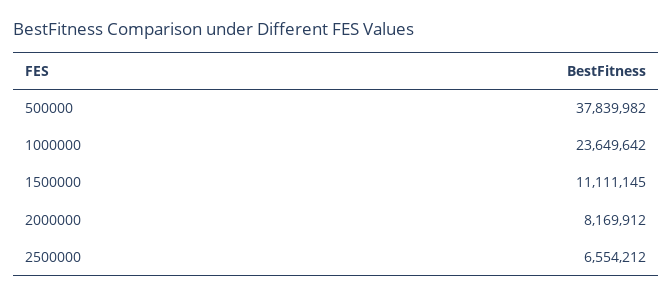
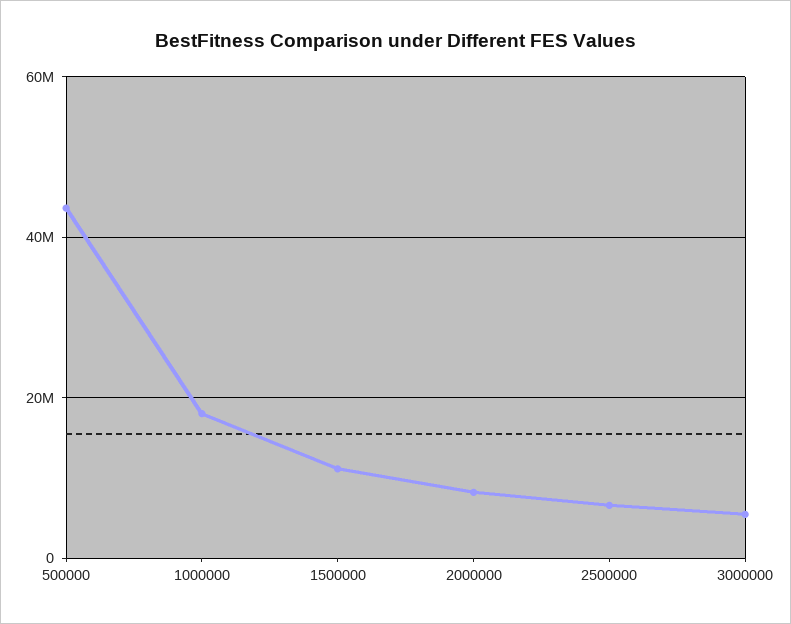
500000: 37839982 -> 44000000
1000000: 23649642 -> 18000000
3000000: none -> 6000000

